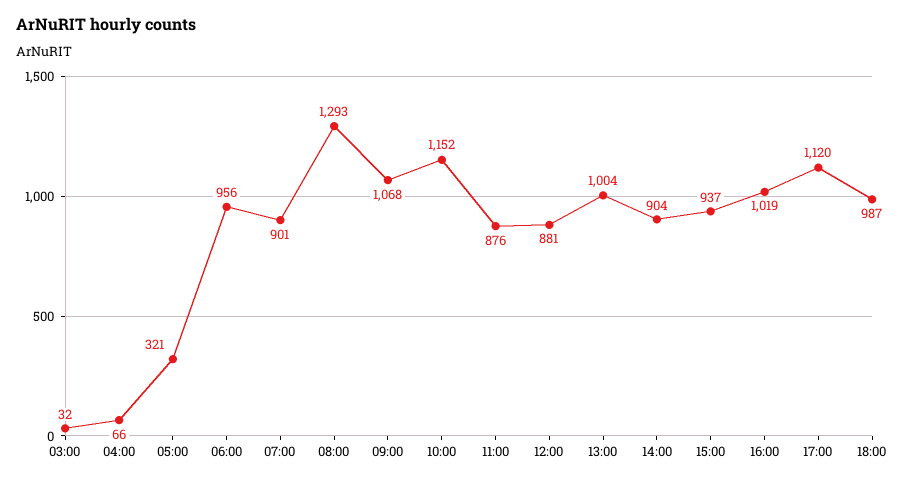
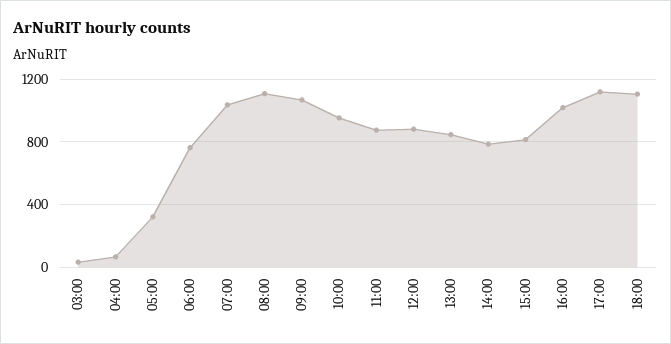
06:00: 956 -> 750
07:00: 901 -> 1050
08:00: 1293 -> 1100
10:00: 1152 -> 950
13:00: 1004 -> 850
14:00: 904 -> 800
15:00: 937 -> 800
18:00: 987 -> 1100

